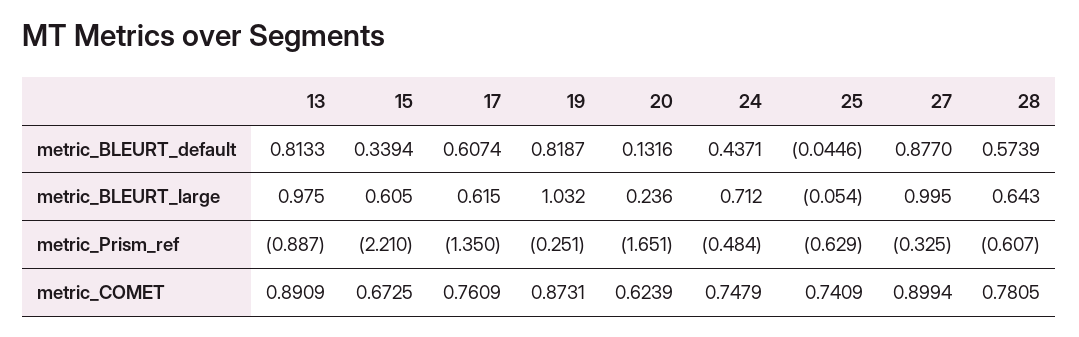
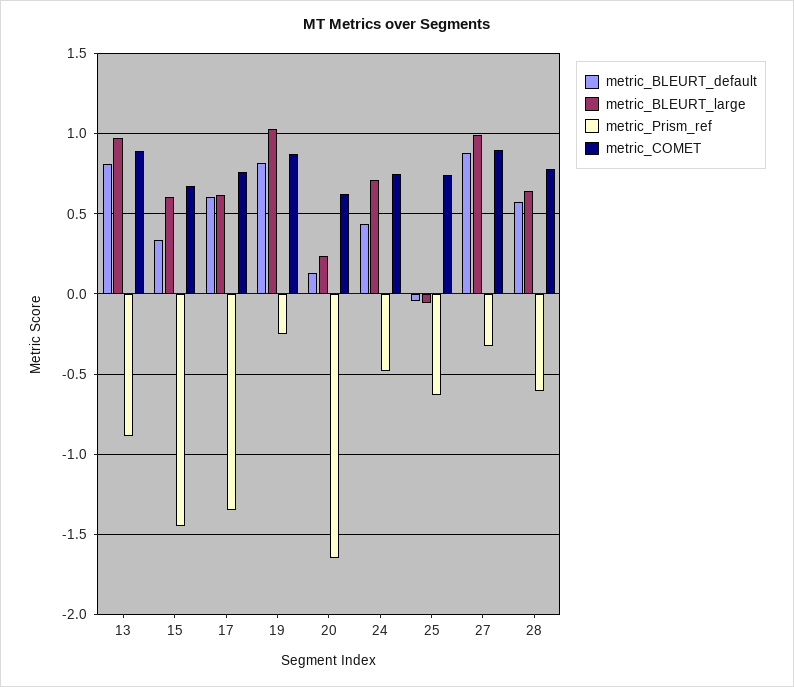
metric_Prism_ref, 15: -2.21 -> -1.45

